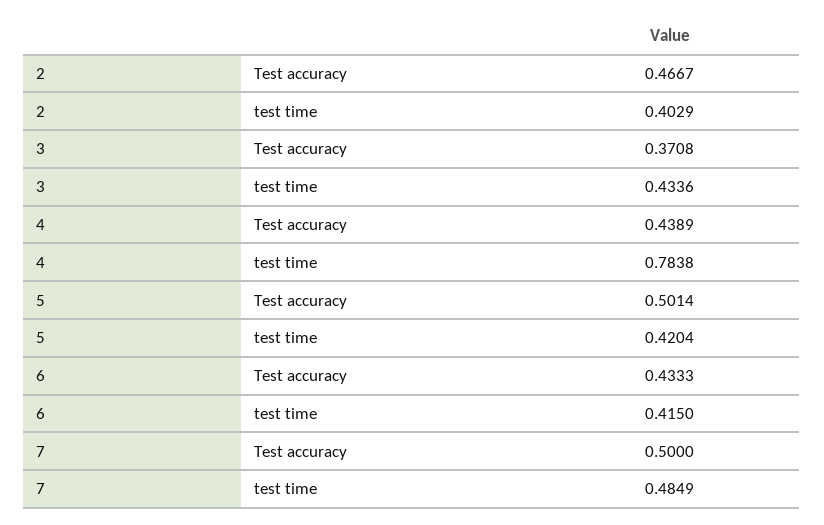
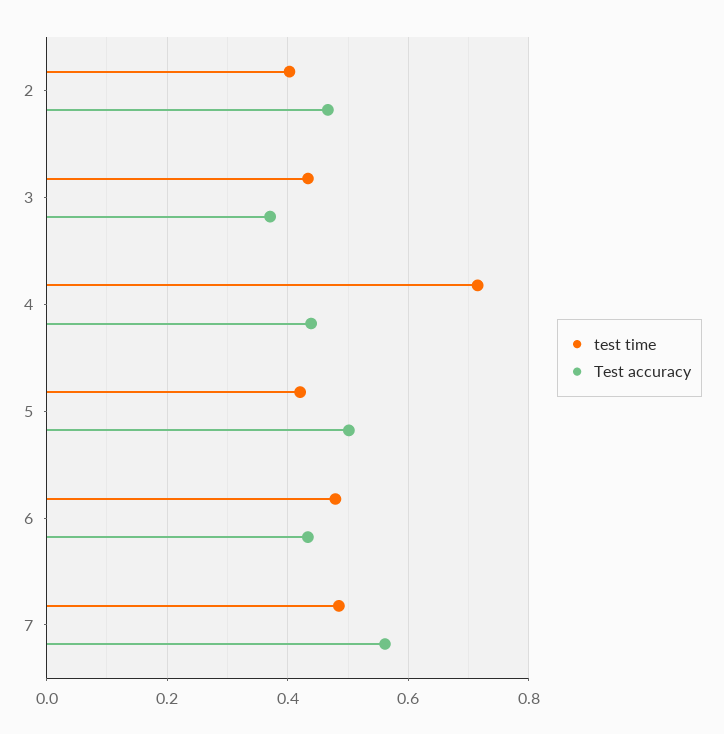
test time, 4: 0.7838 -> 0.72
test time, 6: 0.415 -> 0.48
Test accuracy, 7: 0.5 -> 0.56

